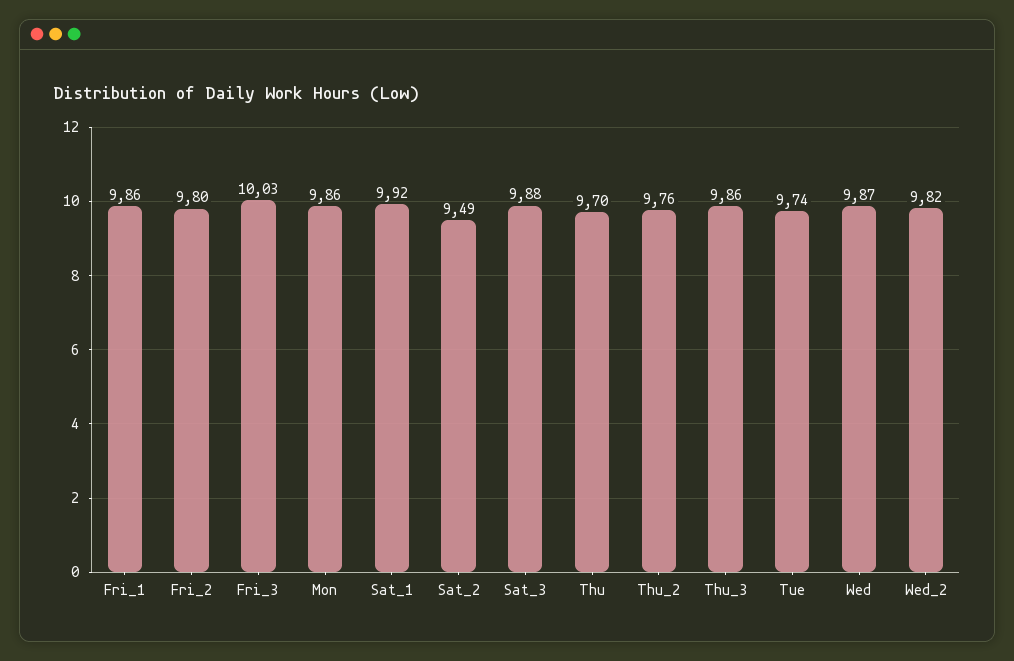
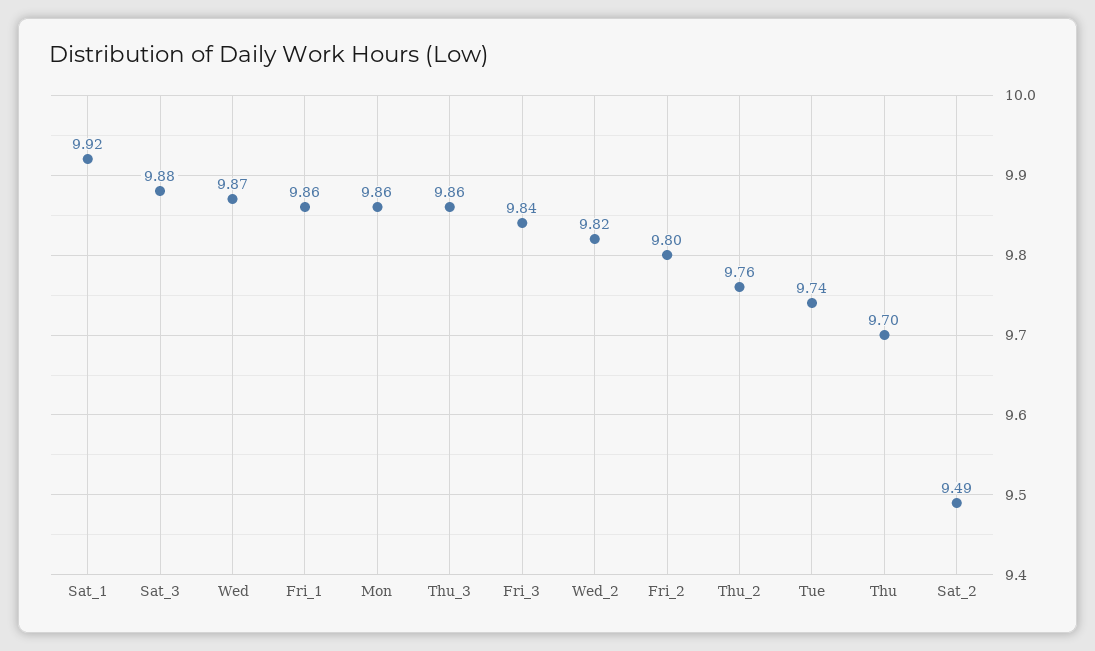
Fri_3: 10.03 -> 9.84

